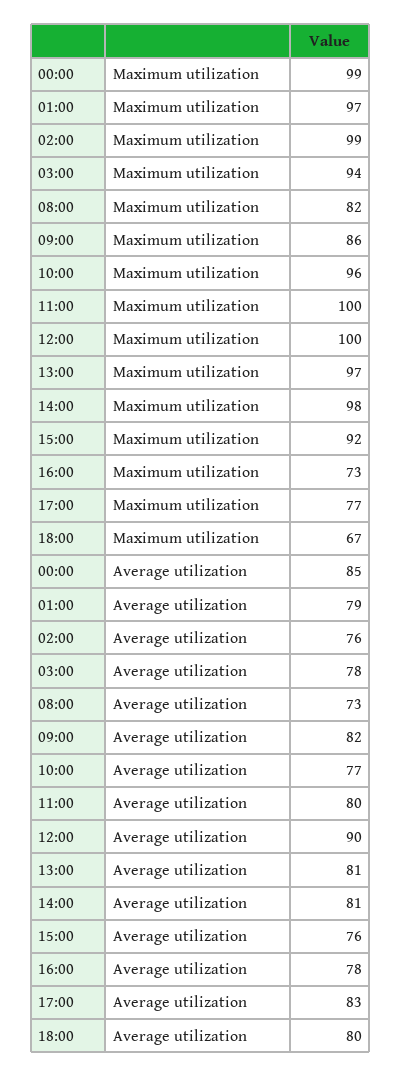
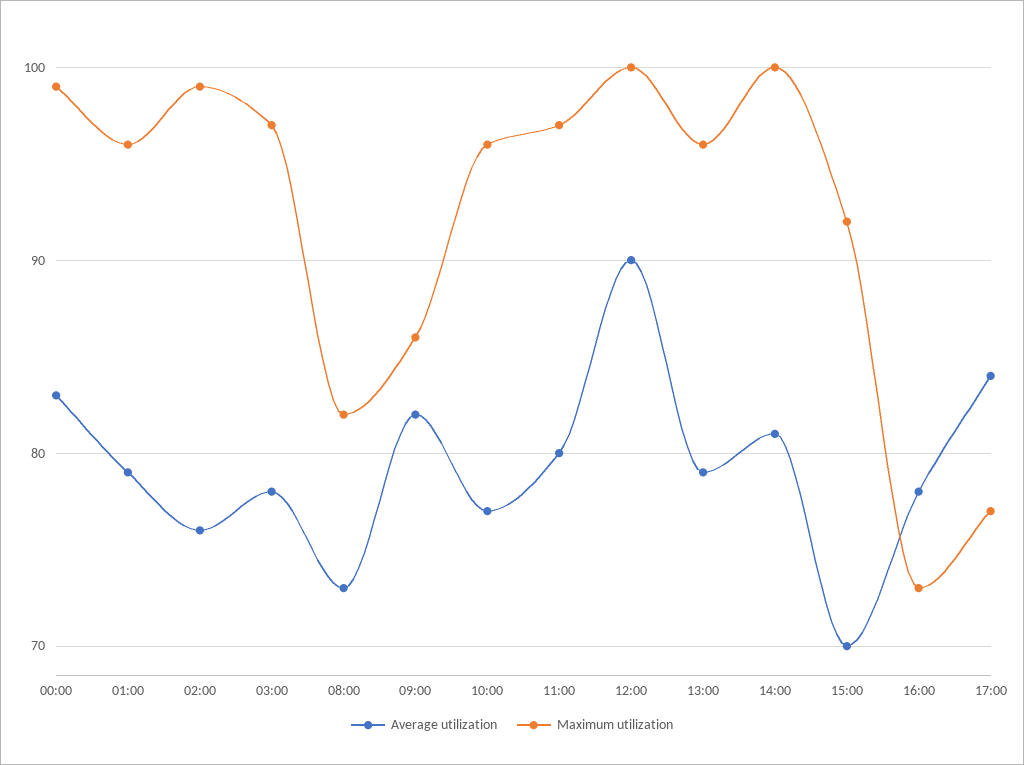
Maximum utilization, 01:00: 97 -> 96
Maximum utilization, 03:00: 94 -> 97
Maximum utilization, 11:00: 100 -> 97
Maximum utilization, 13:00: 97 -> 96
Maximum utilization, 14:00: 98 -> 100
Maximum utilization, 18:00: 67 -> none
Average utilization, 00:00: 85 -> 83
Average utilization, 13:00: 81 -> 79
Average utilization, 15:00: 76 -> 70
Average utilization, 17:00: 83 -> 84
Average utilization, 18:00: 80 -> none

